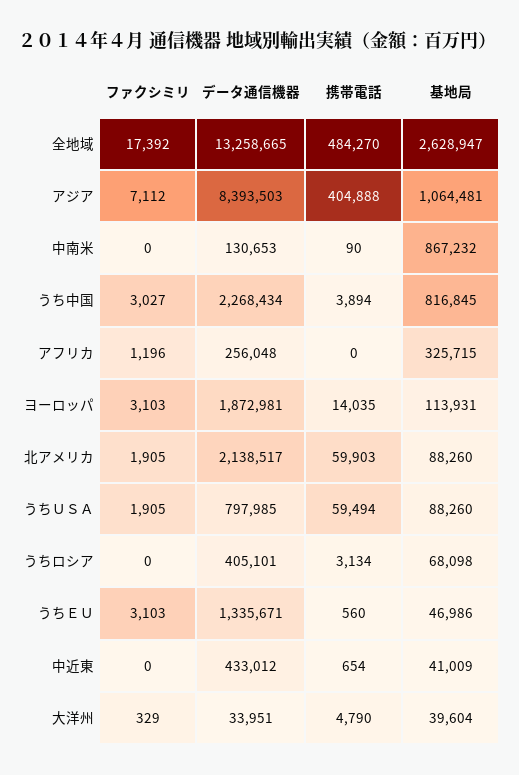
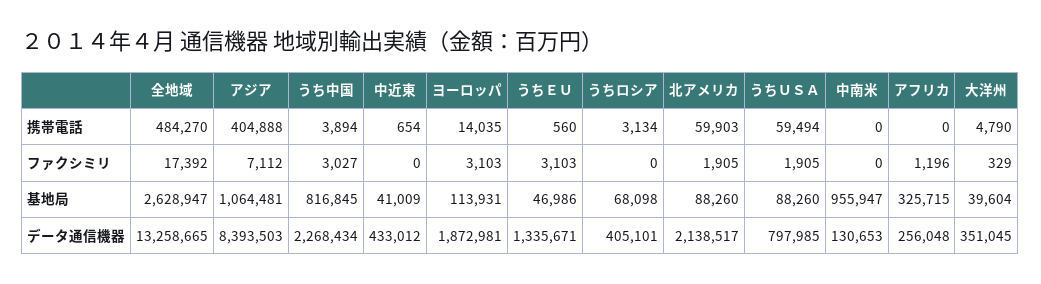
携帯電話, 中南米: 90 -> 0
基地局, 中南米: 867232 -> 955947
データ通信機器, 大洋州: 33951 -> 351045

